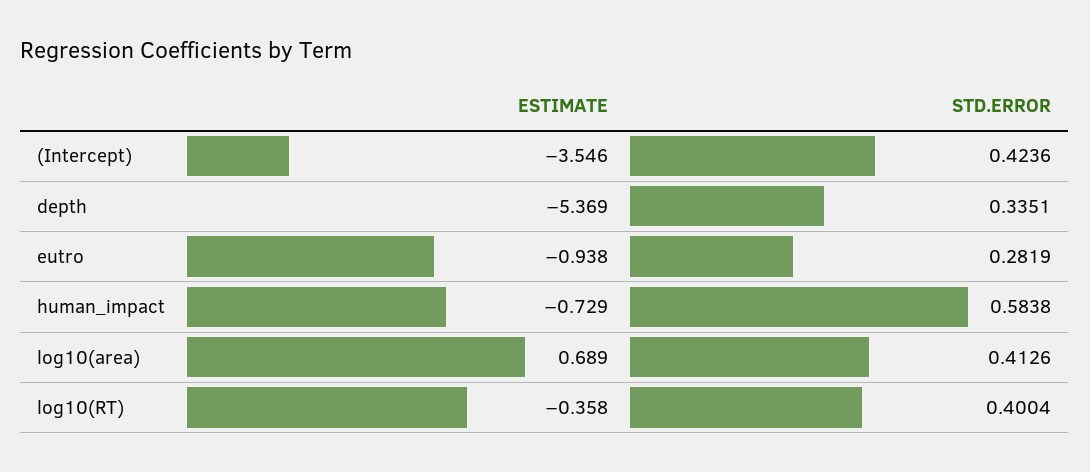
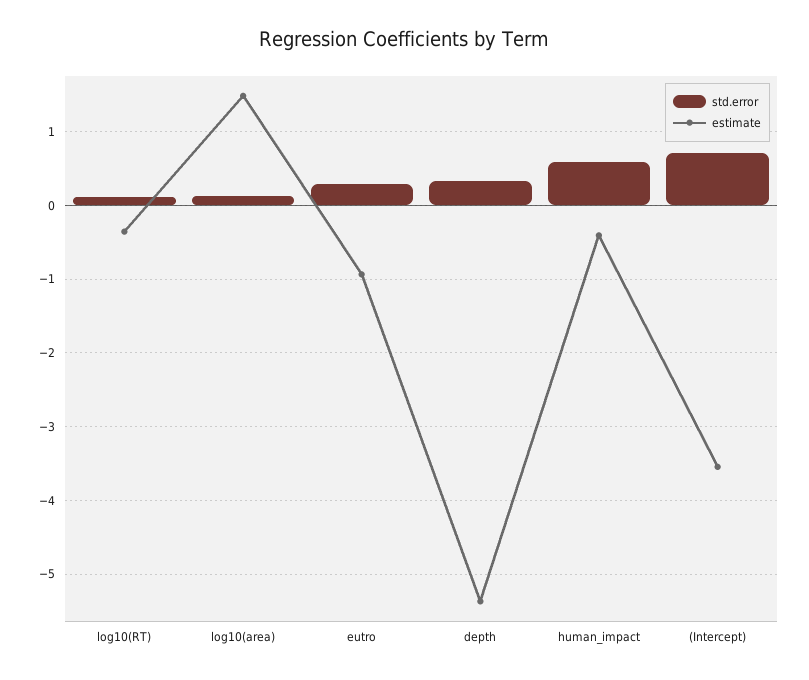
STD.ERROR, (Intercept): 0.4236 -> 0.7
ESTIMATE, human_impact: -0.729 -> -0.4
ESTIMATE, log10(area): 0.689 -> 1.5
STD.ERROR, log10(area): 0.4126 -> 0.1
STD.ERROR, log10(RT): 0.4004 -> 0.1

